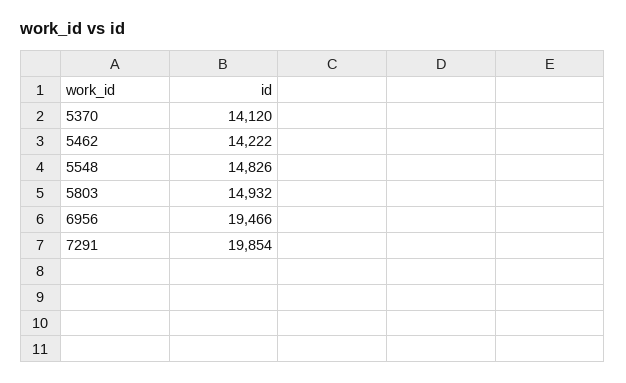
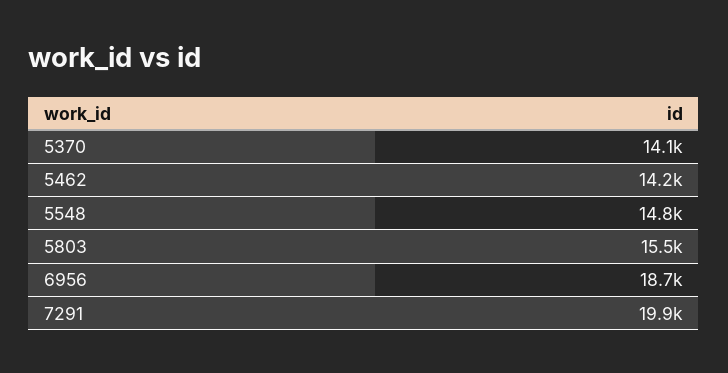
5803: 14932 -> 15500
6956: 19466 -> 18700

